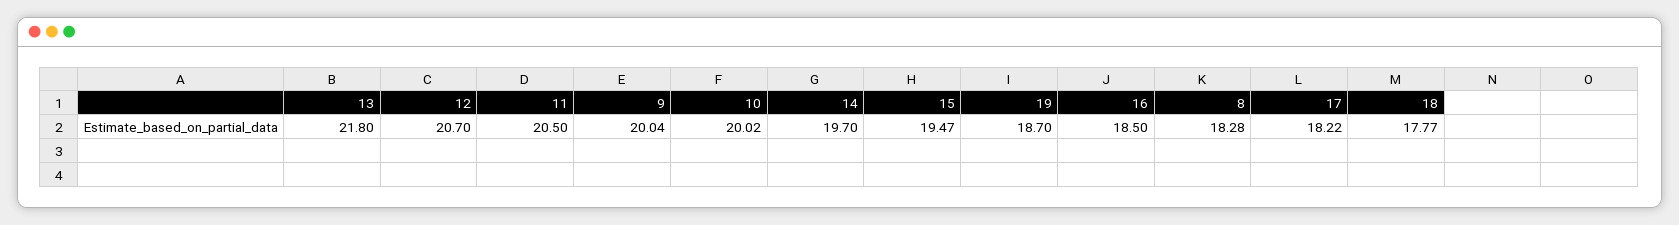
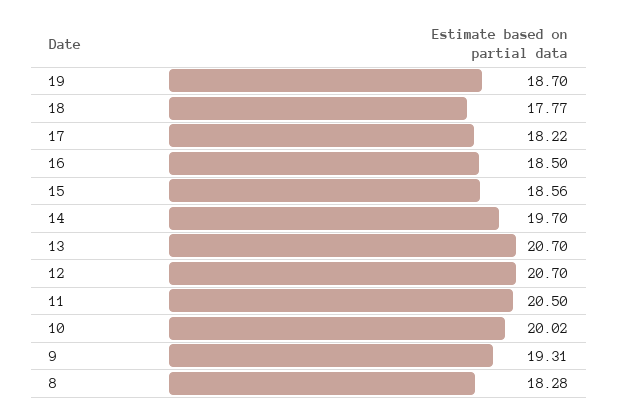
13: 21.8 -> 20.7
9: 20.04 -> 19.31
15: 19.47 -> 18.56

